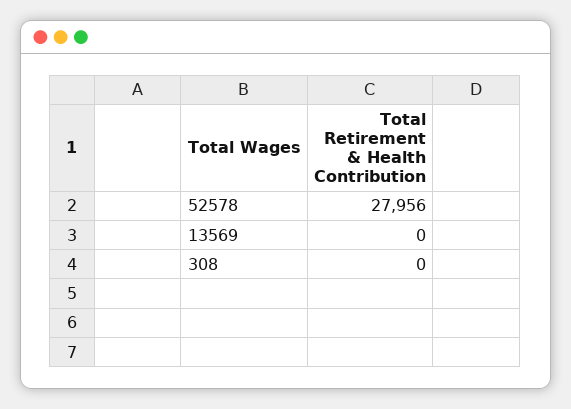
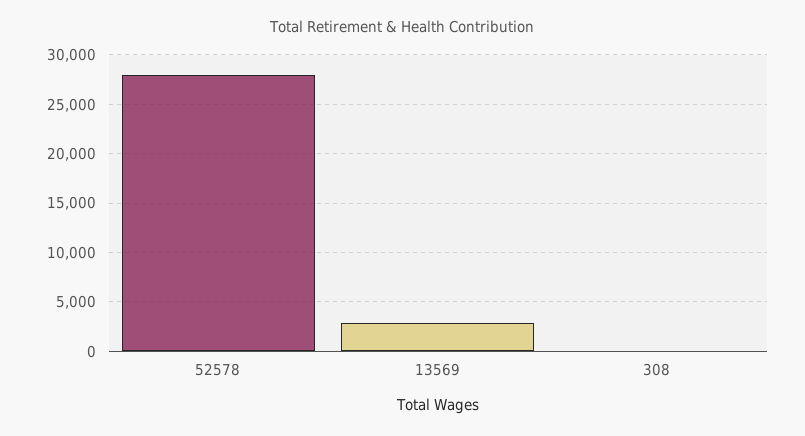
13569: 0 -> 3000

